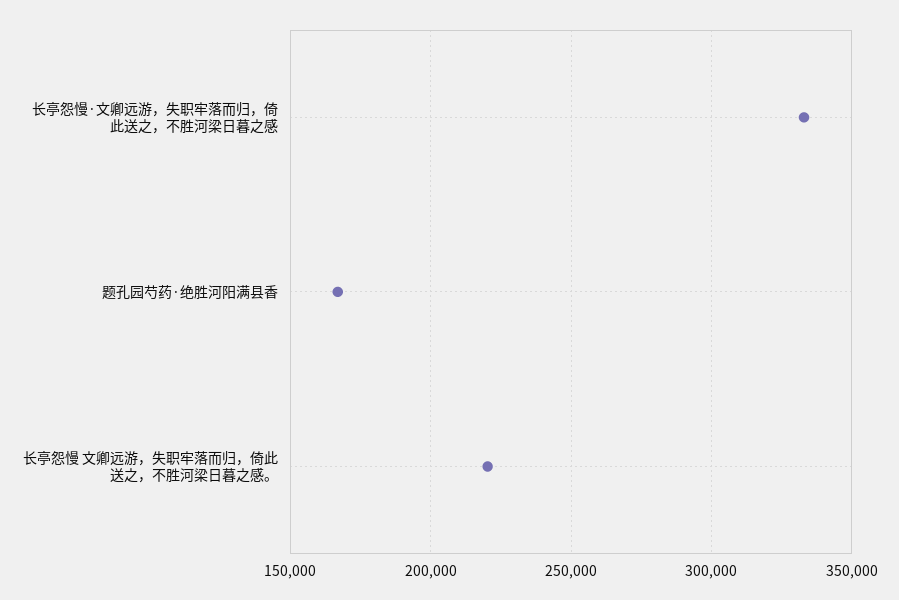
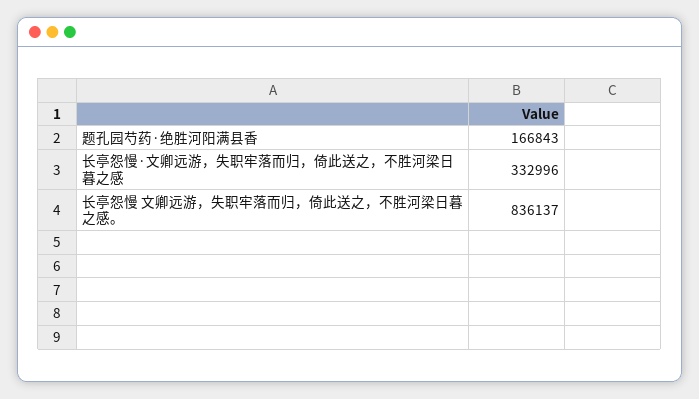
长亭怨慢 文卿远游，失职牢落而归，倚此送之，不胜河梁日暮之感。: 220000 -> 836137

